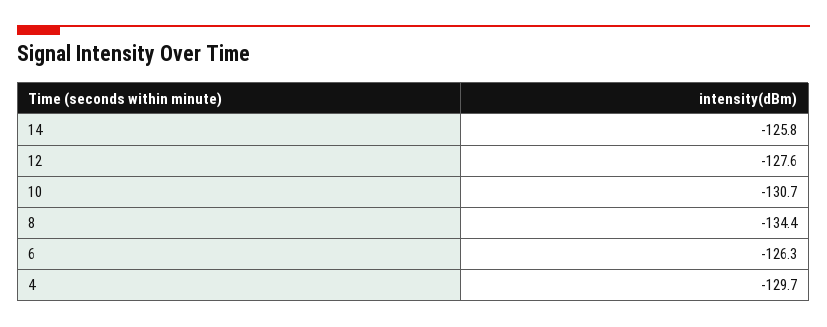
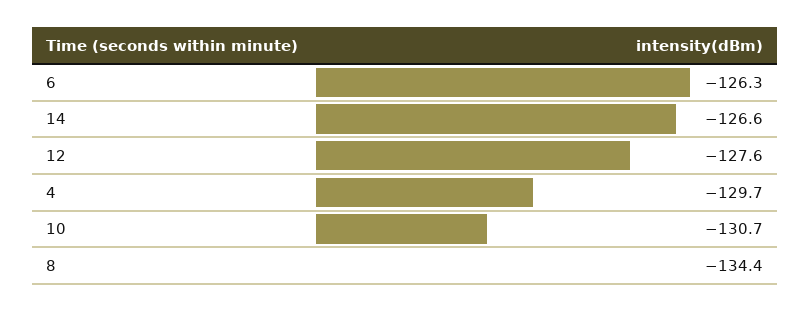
14: -125.8 -> -126.6

